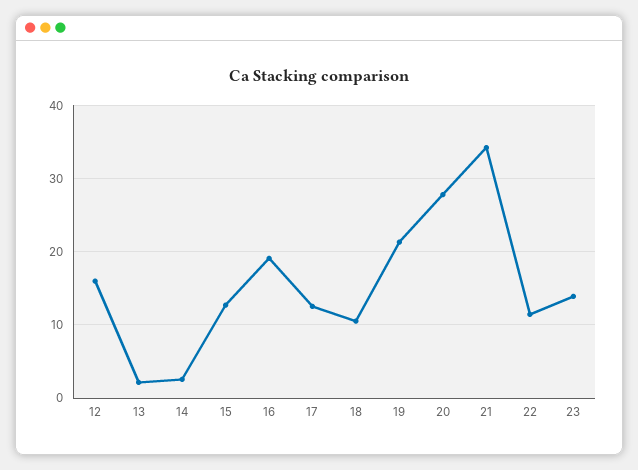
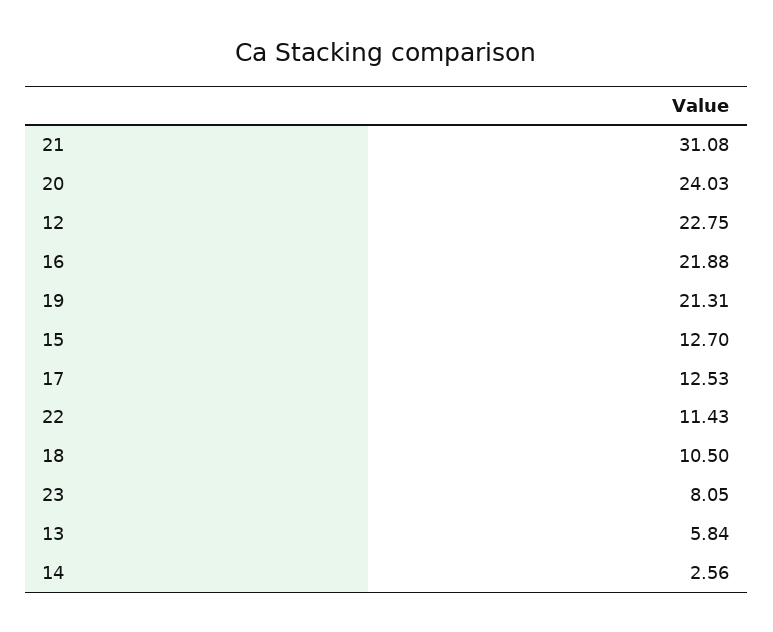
12: 16 -> 22.75
13: 2 -> 5.84
16: 19 -> 21.88
20: 28 -> 24.03
21: 34 -> 31.08
23: 14 -> 8.05

